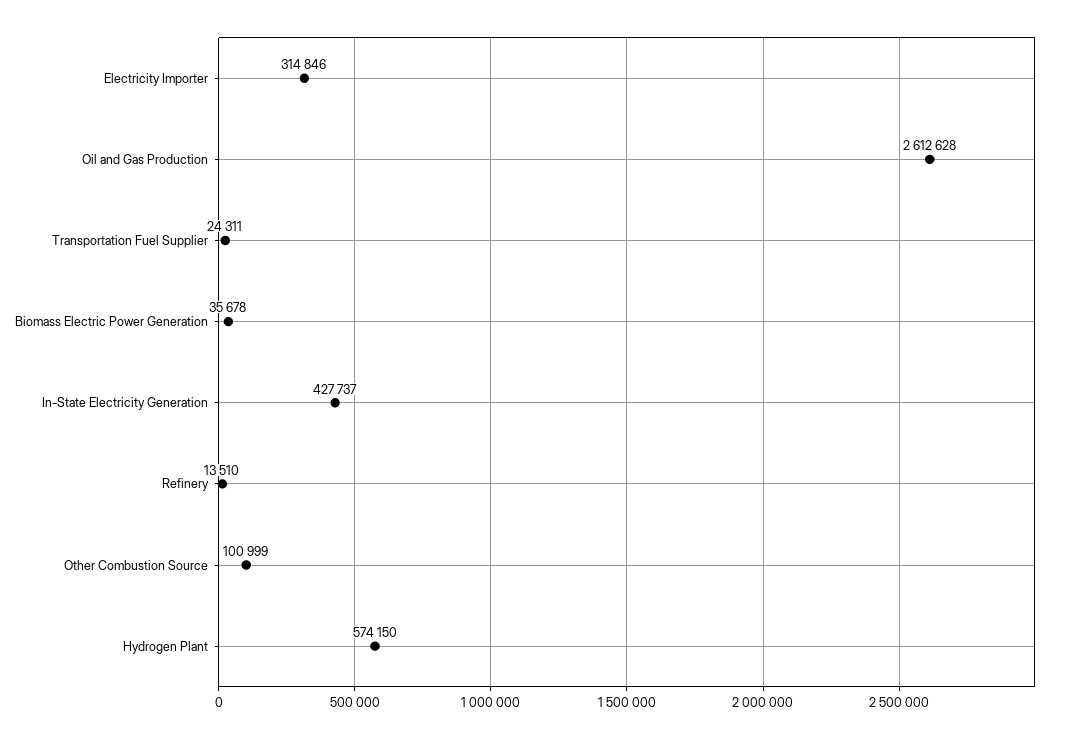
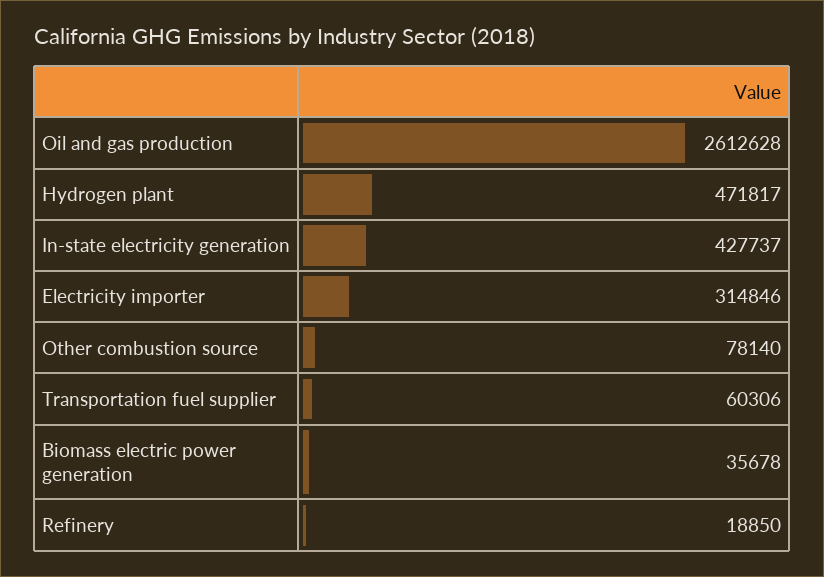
Transportation Fuel Supplier: 24311 -> 60306
Refinery: 13510 -> 18850
Other Combustion Source: 100999 -> 78140
Hydrogen Plant: 574150 -> 471817

